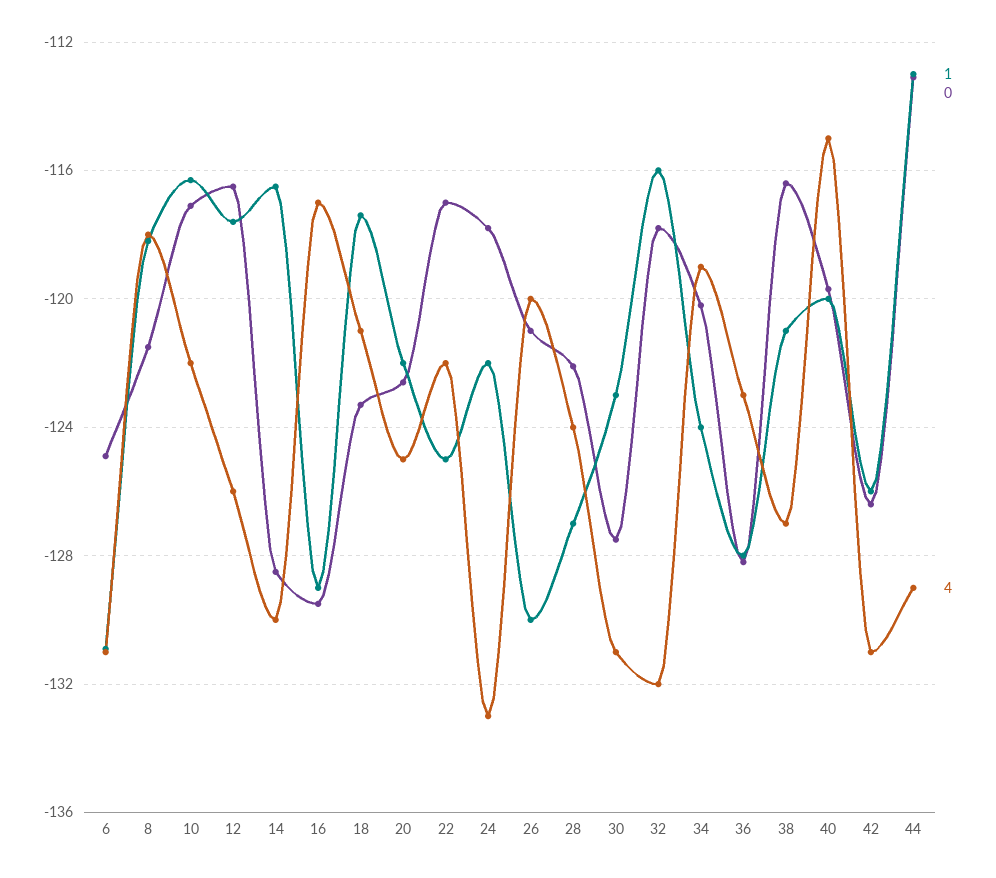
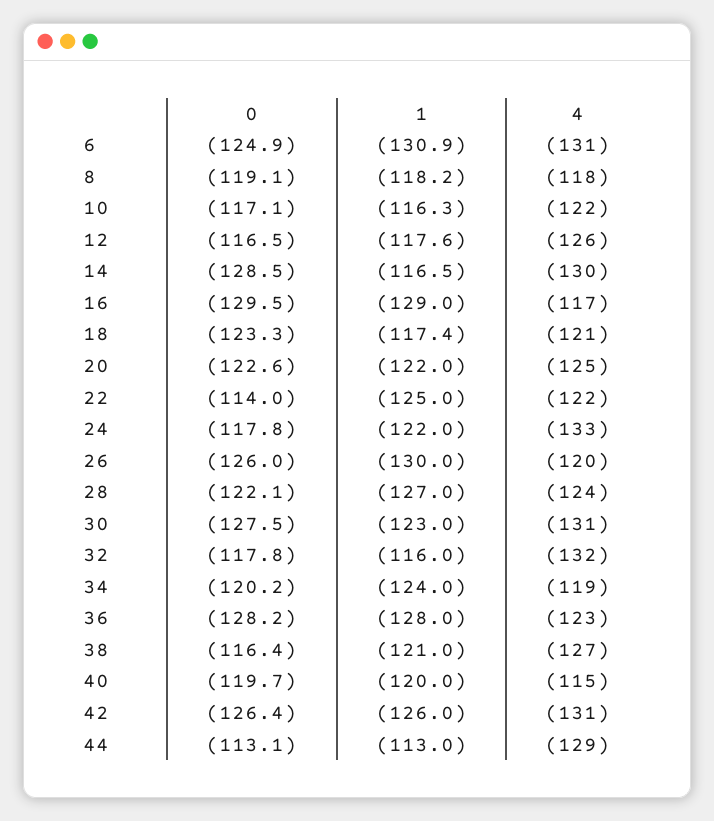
0, 8: -121.5 -> -119.1
0, 22: -117 -> -114
0, 26: -121 -> -126

